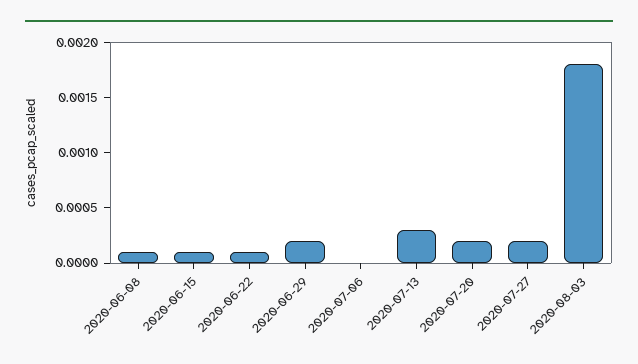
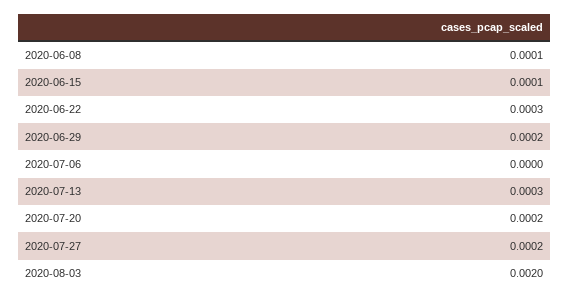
2020-06-22: 0.0001 -> 0.0003
2020-08-03: 0.0018 -> 0.002

